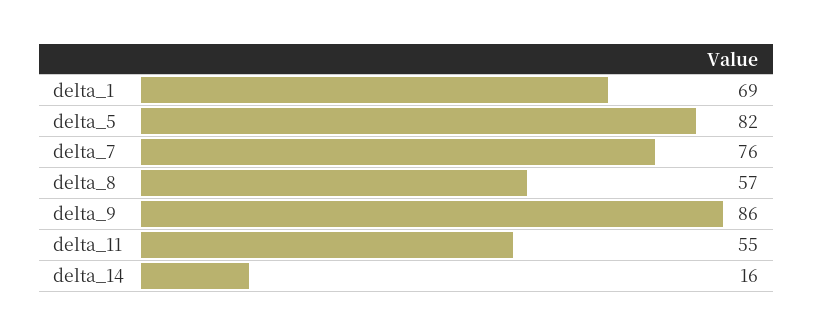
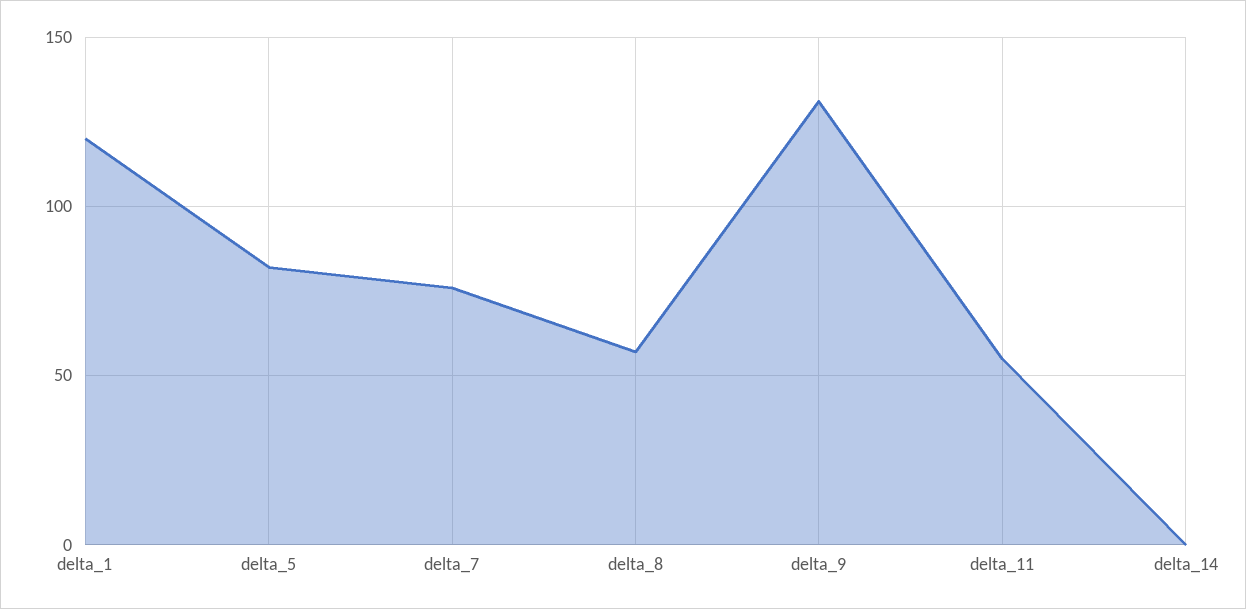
delta_1: 69 -> 120
delta_9: 86 -> 130
delta_14: 16 -> 0

